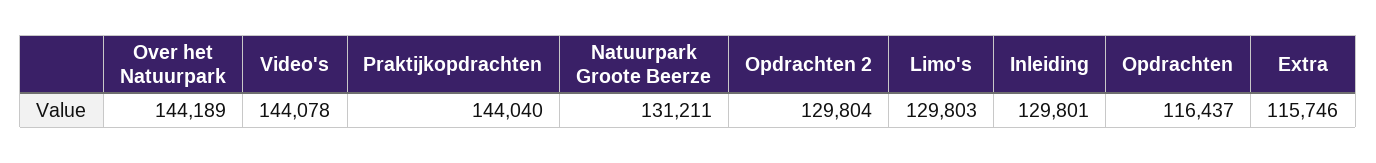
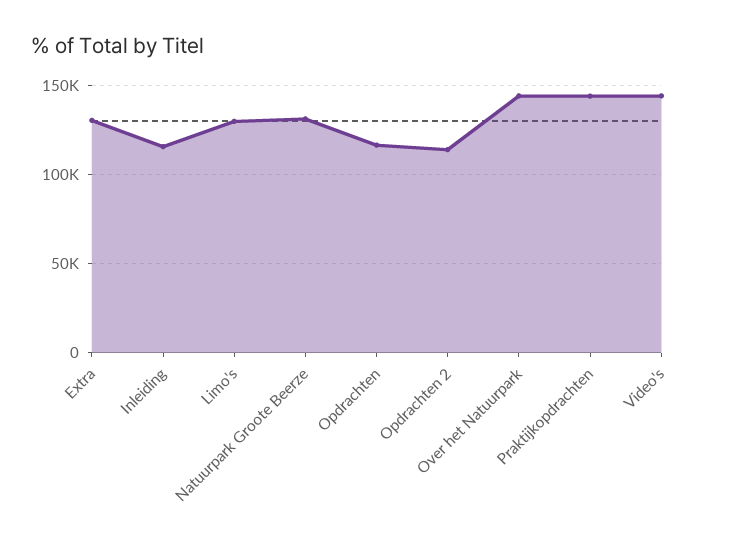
Opdrachten 2: 129804 -> 115000
Inleiding: 129801 -> 115000
Extra: 115746 -> 130000

